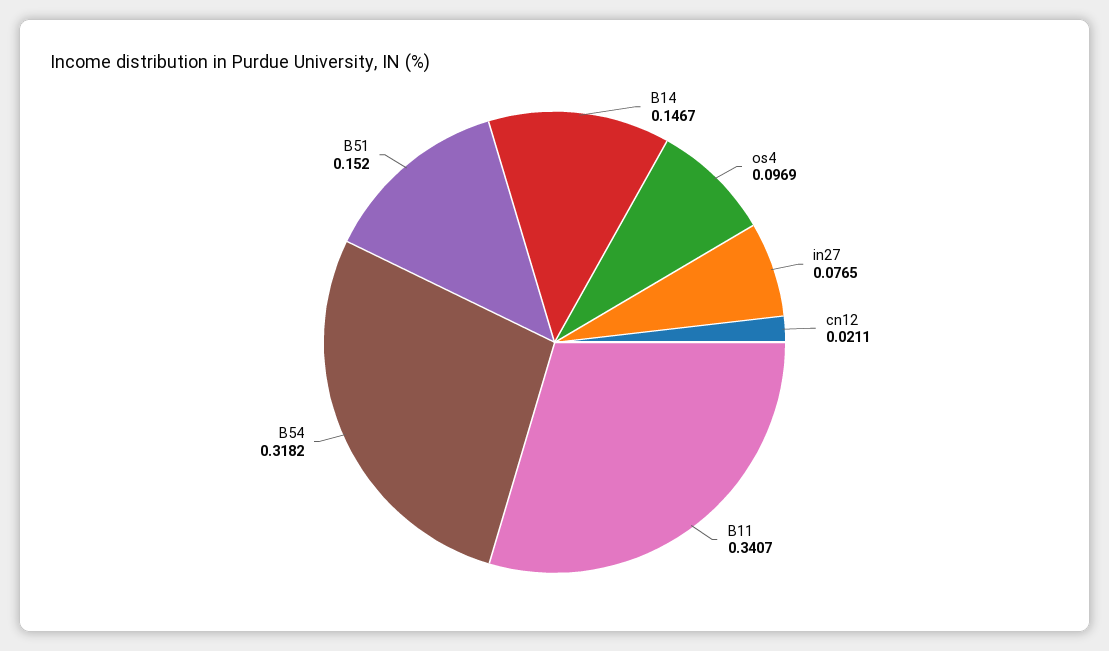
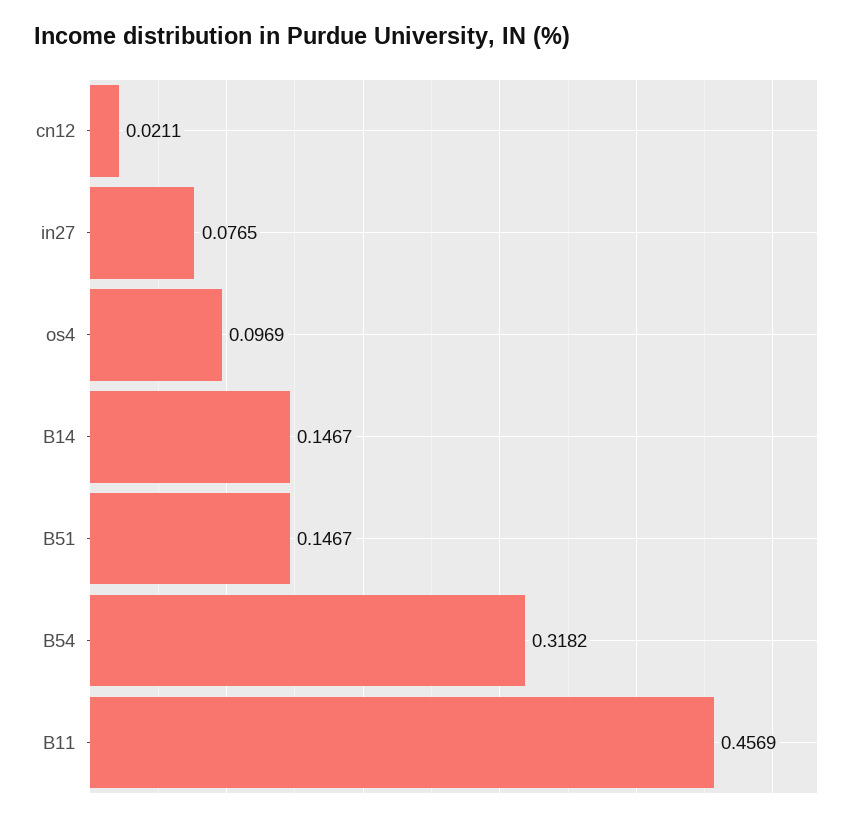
B11: 0.3407 -> 0.4569
B51: 0.152 -> 0.1467

